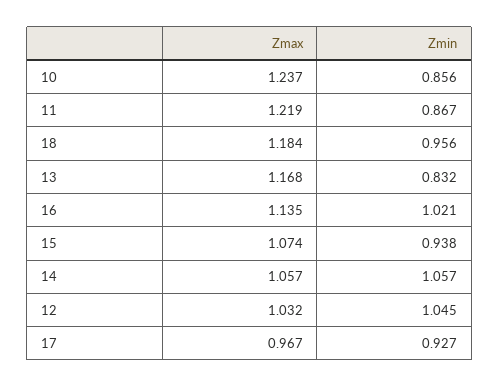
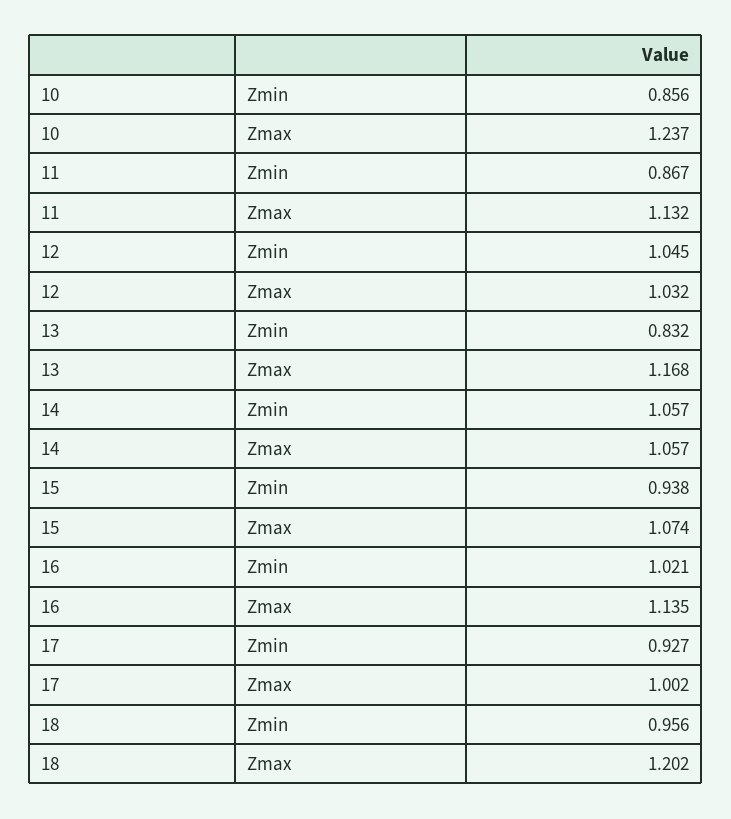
Zmax, 11: 1.219 -> 1.132
Zmax, 18: 1.184 -> 1.202
Zmax, 17: 0.967 -> 1.002

